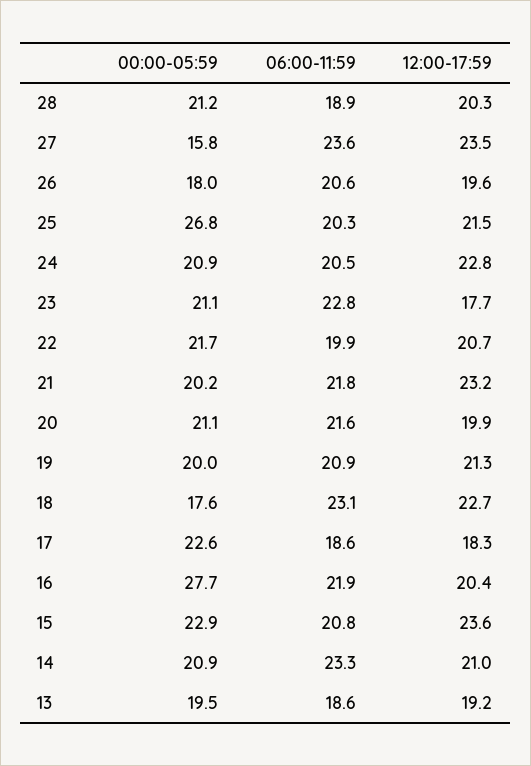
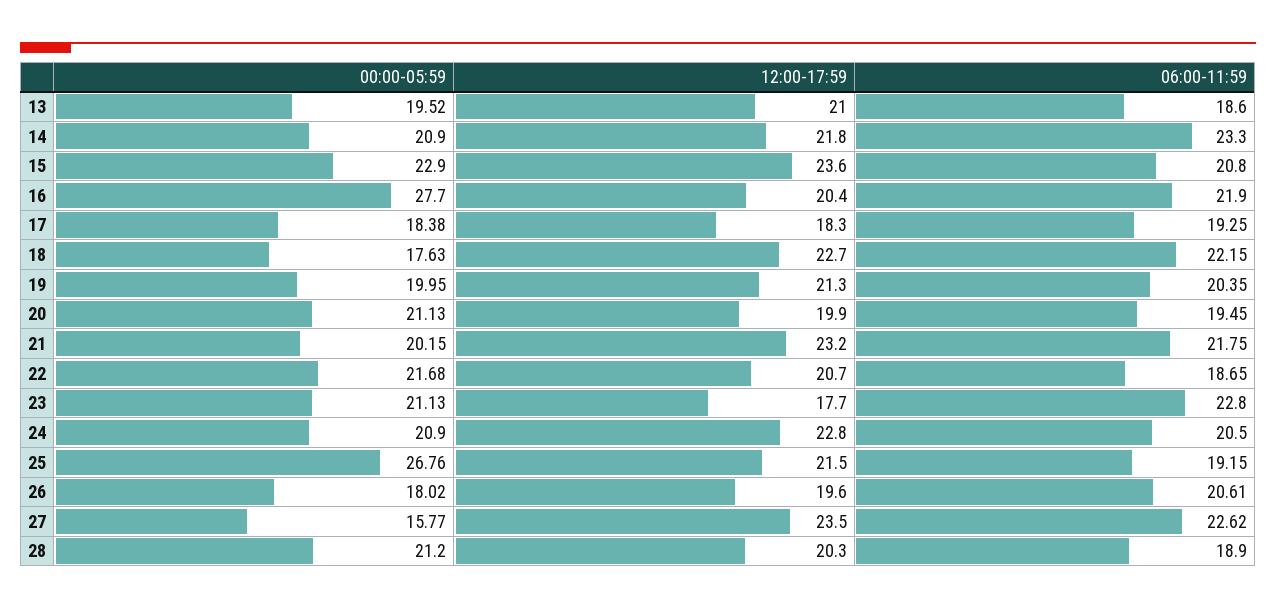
06:00-11:59, 27: 23.6 -> 22.62
06:00-11:59, 25: 20.3 -> 19.15
06:00-11:59, 22: 19.9 -> 18.65
06:00-11:59, 20: 21.6 -> 19.45
06:00-11:59, 19: 20.9 -> 20.35
06:00-11:59, 18: 23.1 -> 22.15
00:00-05:59, 17: 22.6 -> 18.38
06:00-11:59, 17: 18.6 -> 19.25
12:00-17:59, 14: 21 -> 21.8
12:00-17:59, 13: 19.2 -> 21

